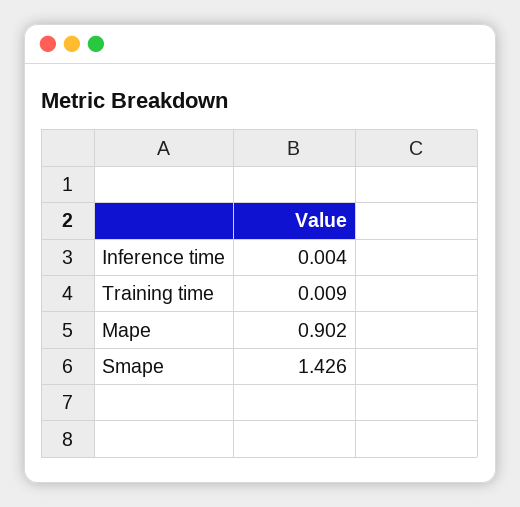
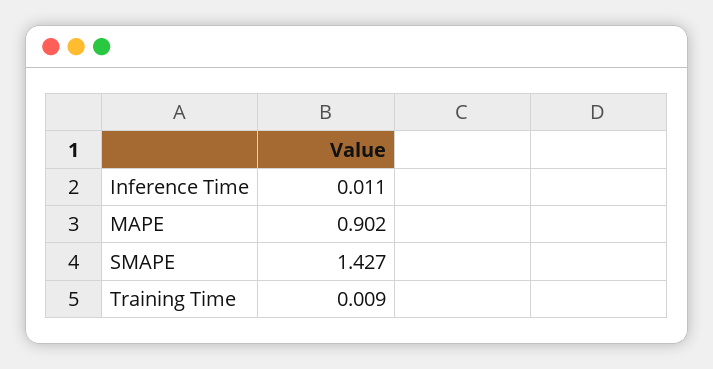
Inference time: 0.004 -> 0.011
Smape: 1.426 -> 1.427

